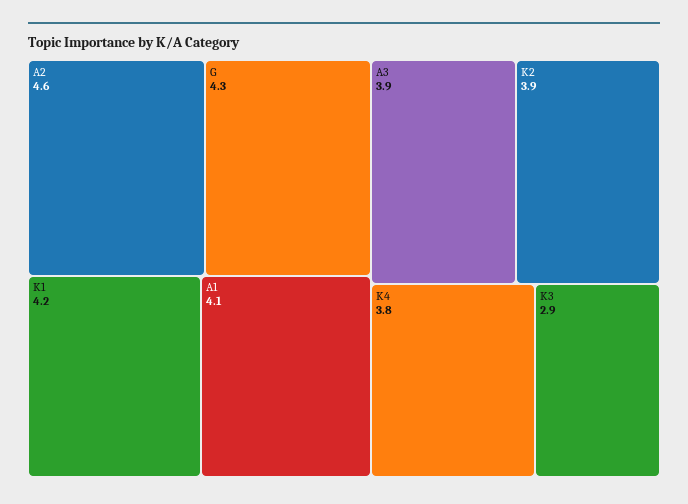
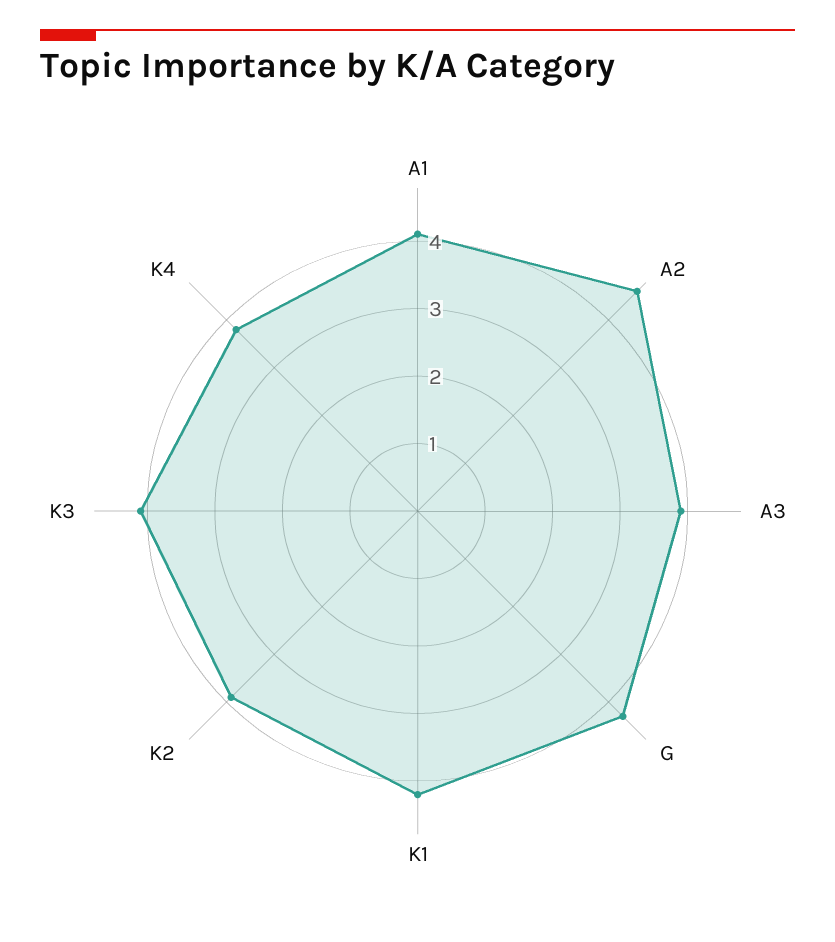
K3: 2.9 -> 4

